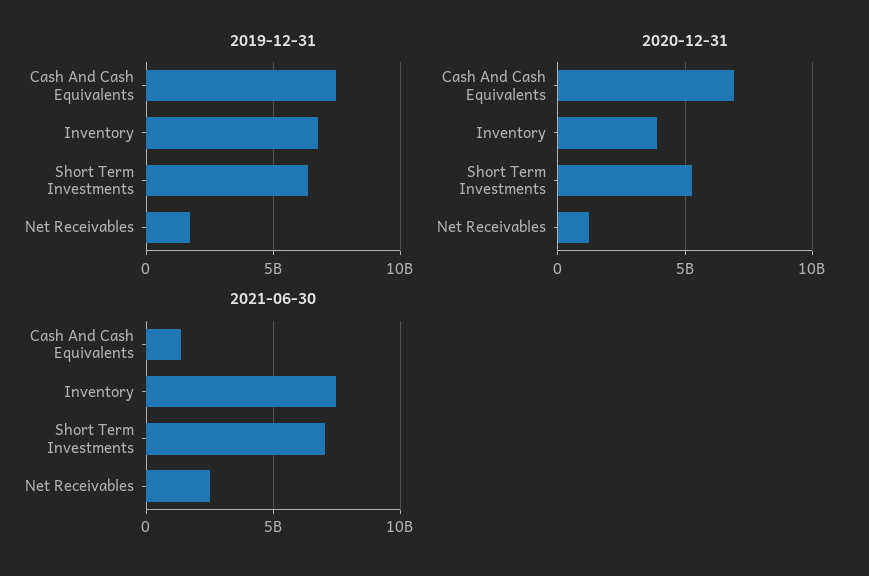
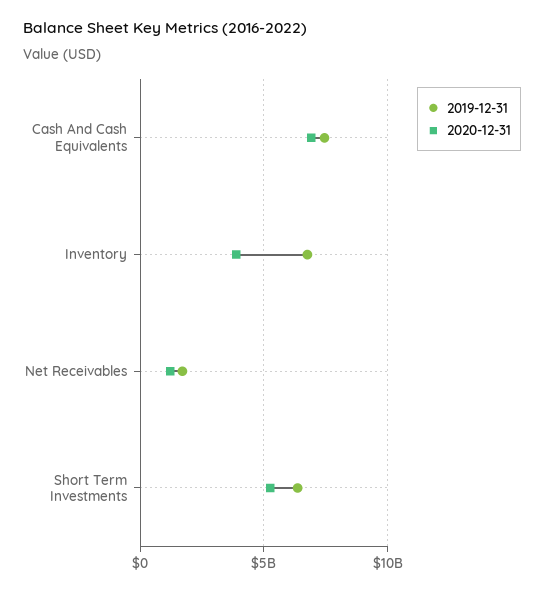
2021-06-30, Cash And Cash Equivalents: 1500000000 -> none
2021-06-30, Inventory: 7500000000 -> none
2021-06-30, Short Term Investments: 7000000000 -> none
2021-06-30, Net Receivables: 2500000000 -> none

